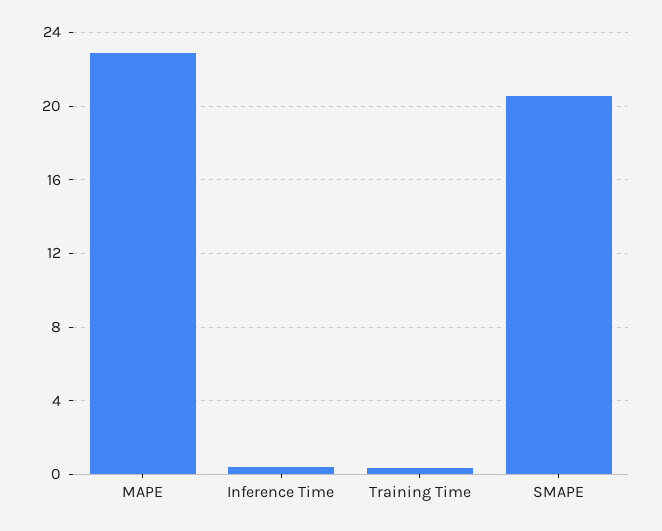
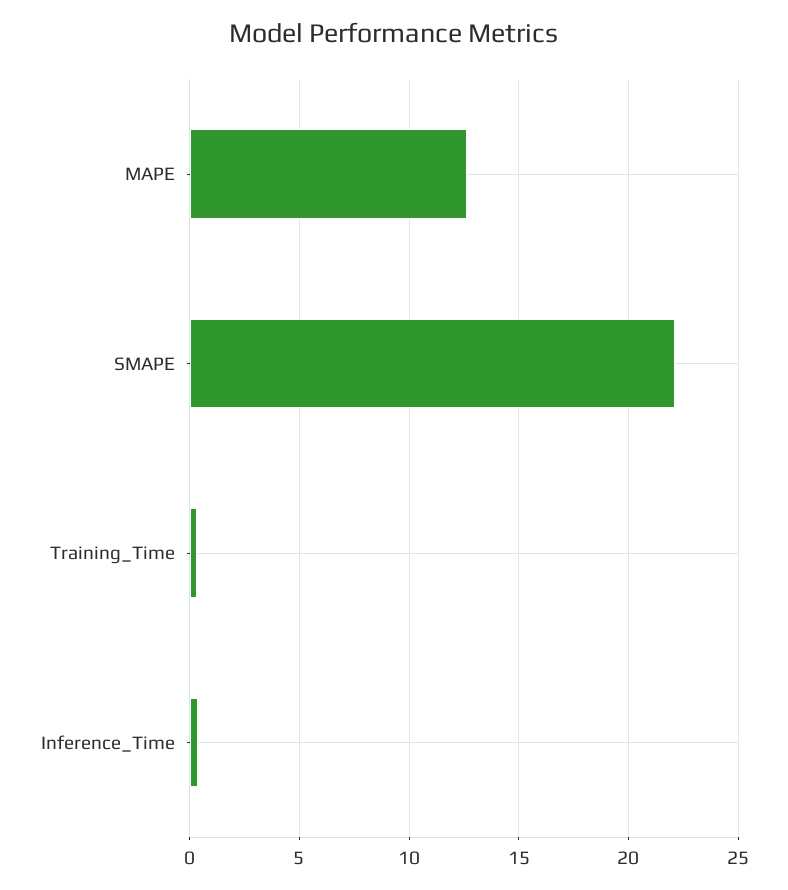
MAPE: 23 -> 12.5
SMAPE: 20.5 -> 22

